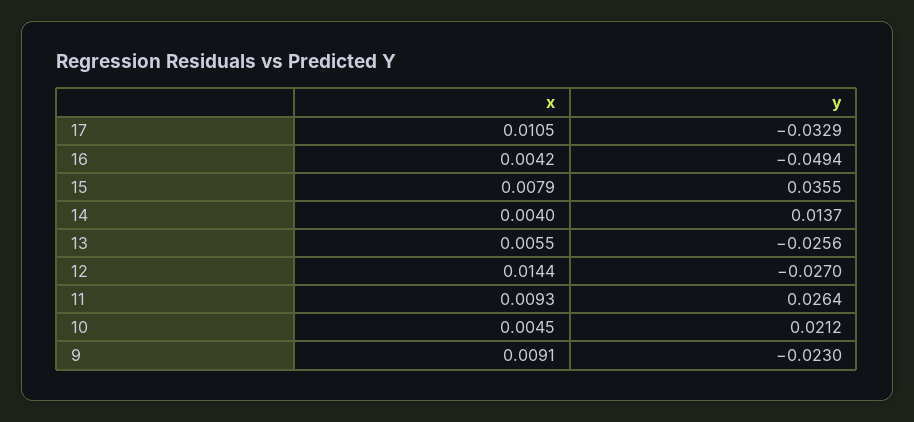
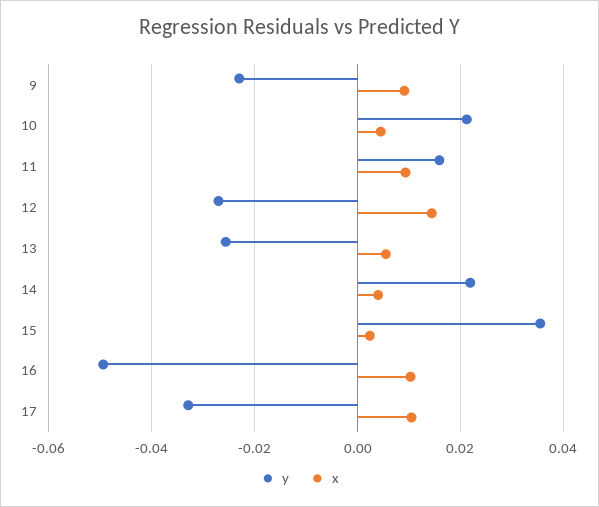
x, 16: 0.0042 -> 0.01
x, 15: 0.0079 -> 0.002
y, 14: 0.0137 -> 0.022
y, 11: 0.0264 -> 0.016

